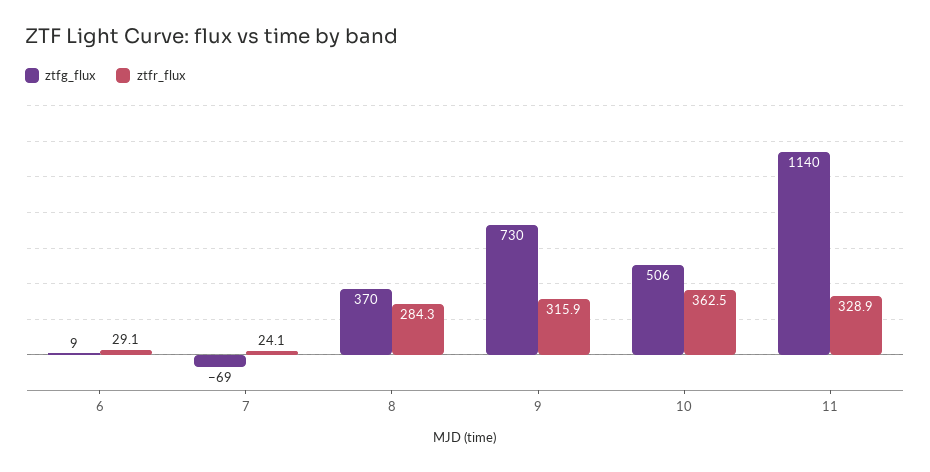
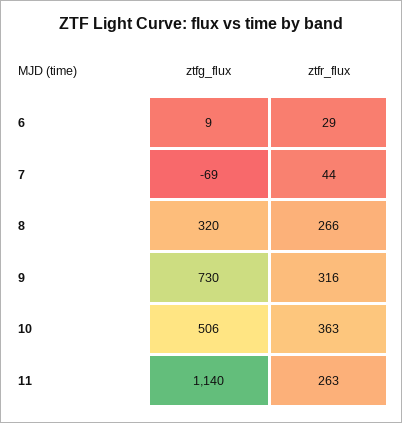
ztfr_flux, 7: 24.1 -> 44
ztfg_flux, 8: 370 -> 320
ztfr_flux, 8: 284.3 -> 266
ztfr_flux, 11: 328.9 -> 263

